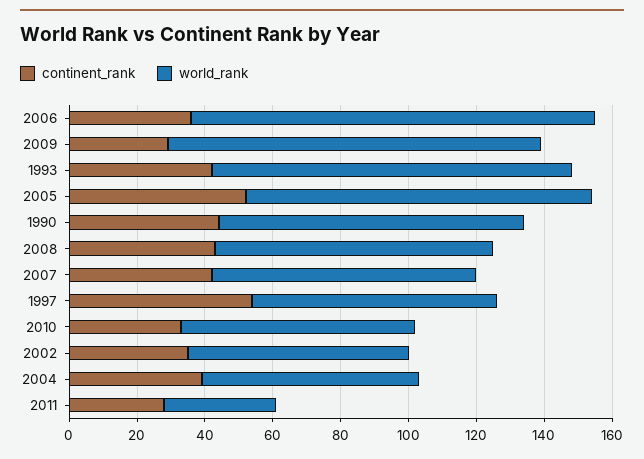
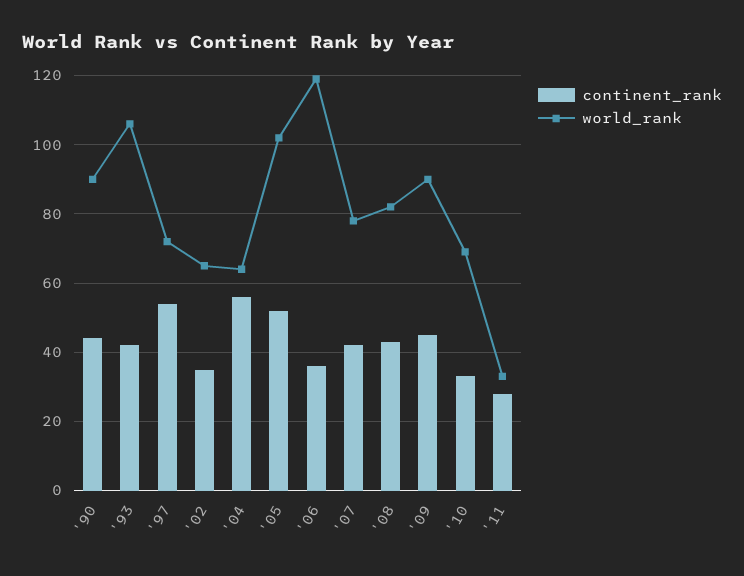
continent_rank, 2009: 30 -> 45
world_rank, 2009: 110 -> 90
continent_rank, 2004: 40 -> 55

